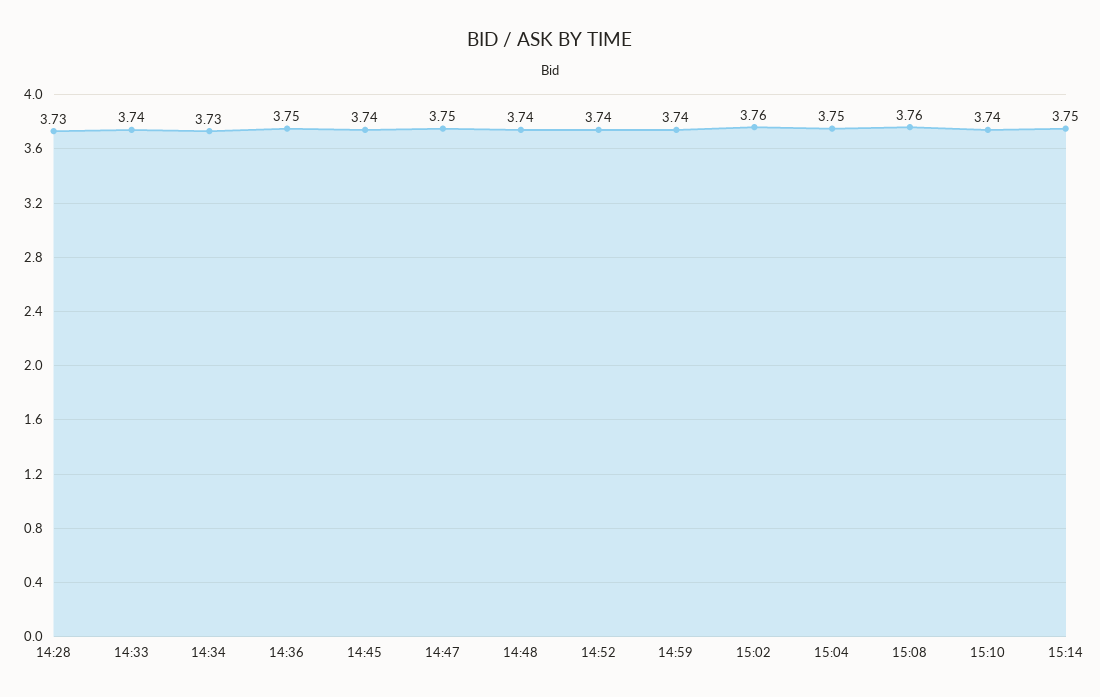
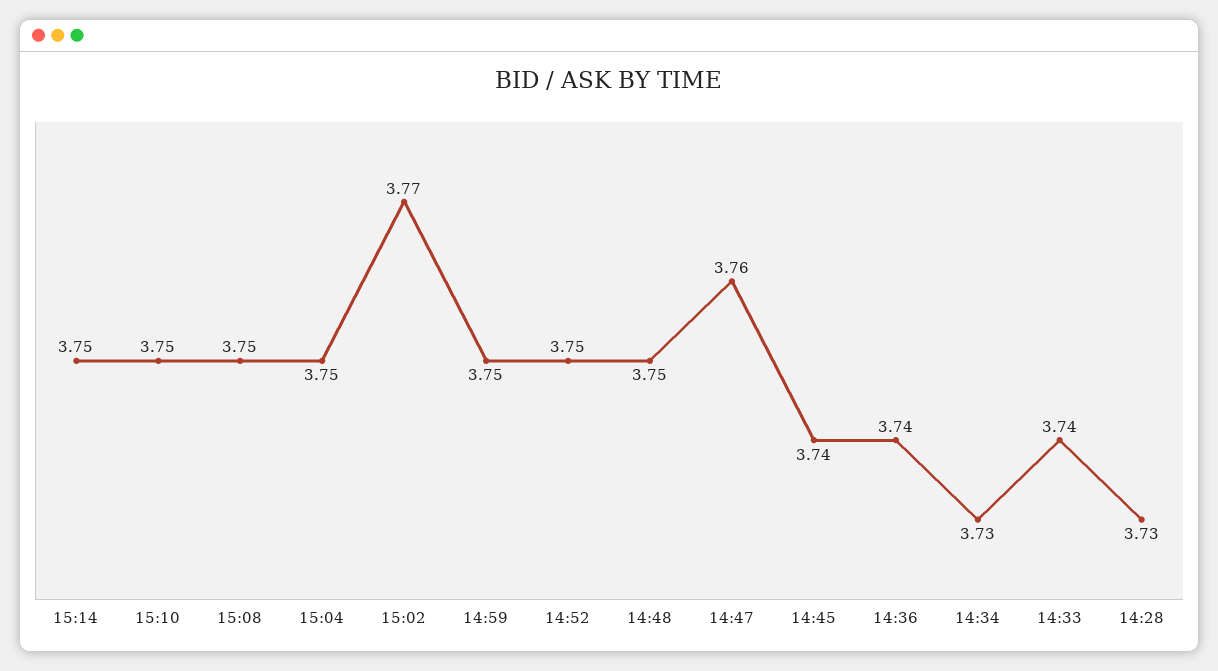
14:36: 3.75 -> 3.74
14:47: 3.75 -> 3.76
14:48: 3.74 -> 3.75
14:52: 3.74 -> 3.75
14:59: 3.74 -> 3.75
15:02: 3.76 -> 3.77
15:08: 3.76 -> 3.75
15:10: 3.74 -> 3.75

